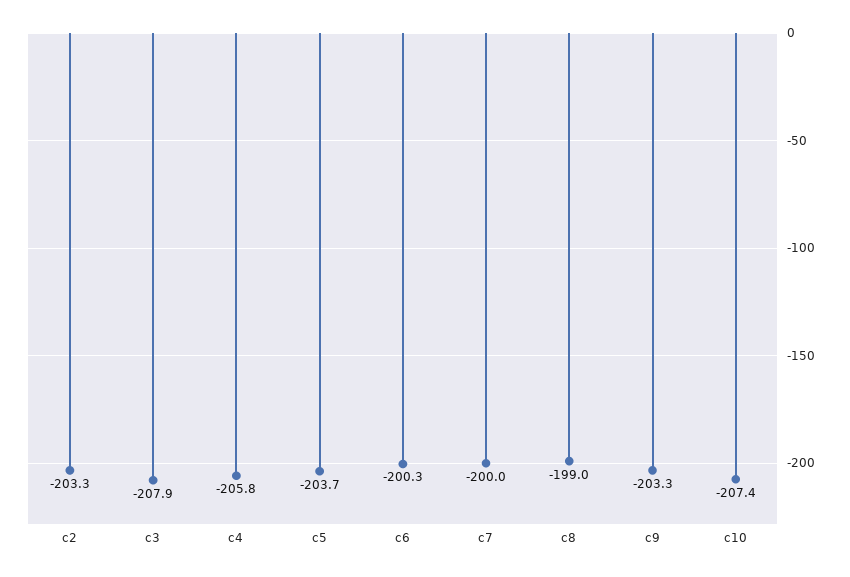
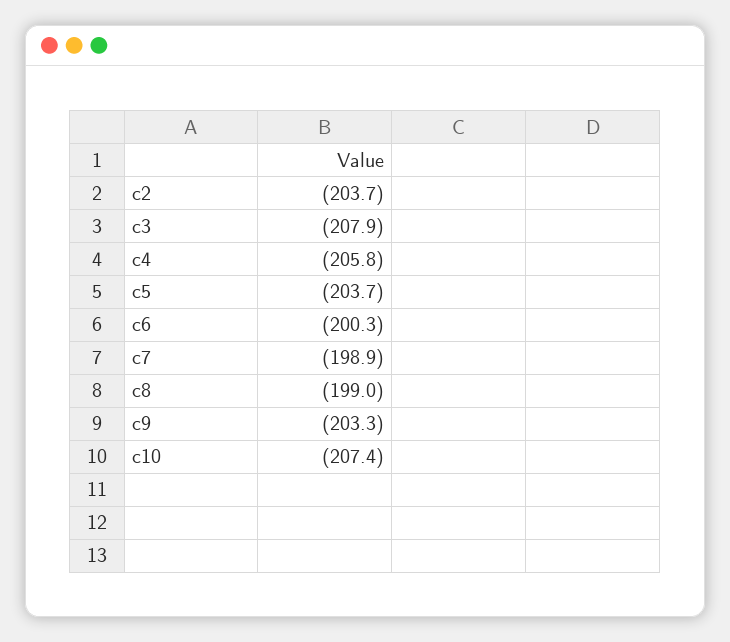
c2: -203.3 -> -203.7
c7: -200 -> -198.9

